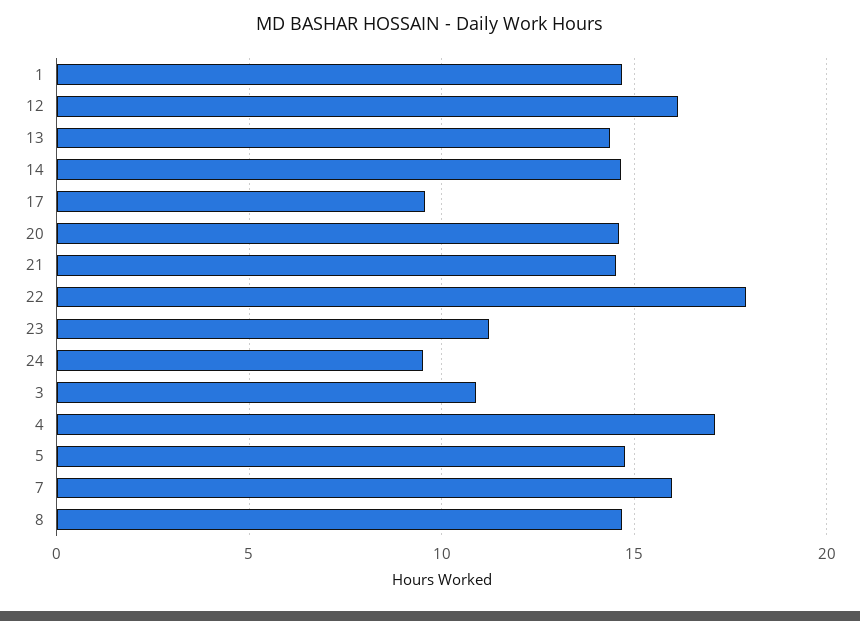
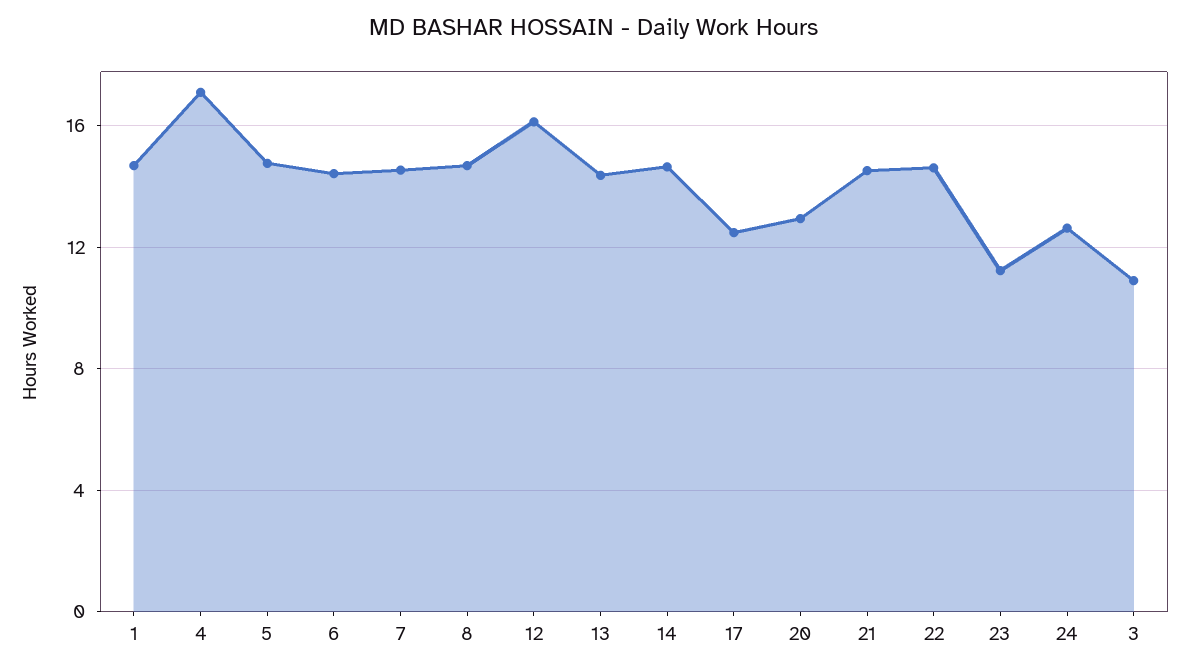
17: 9.5 -> 12.5
20: 14.5 -> 13
22: 18 -> 14.5
24: 9.5 -> 12.5
7: 16 -> 14.5
6: none -> 14.5

